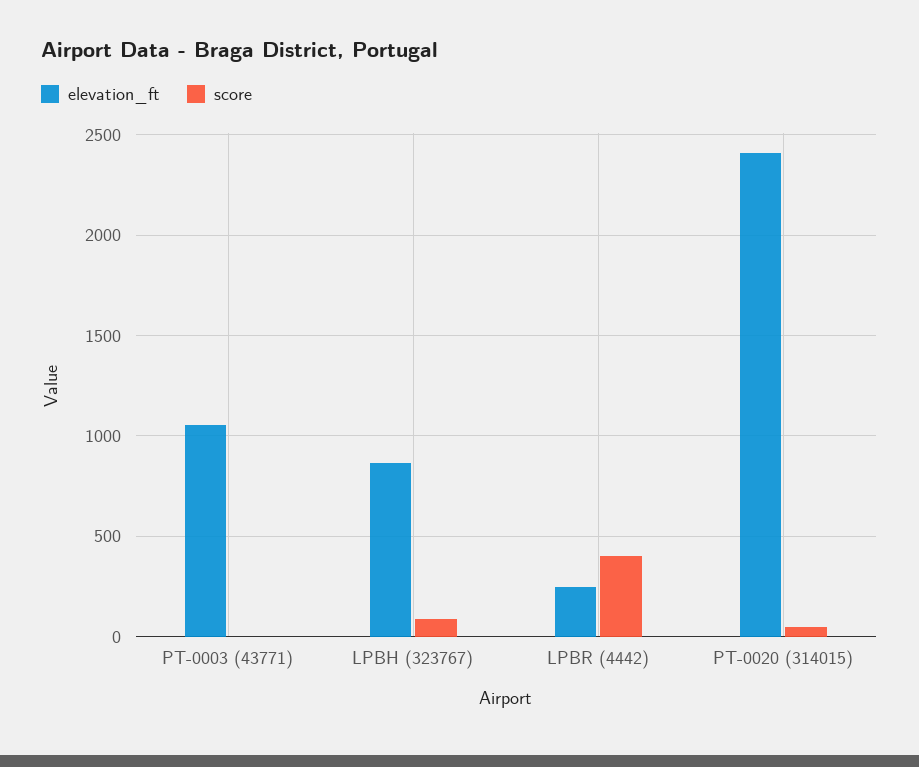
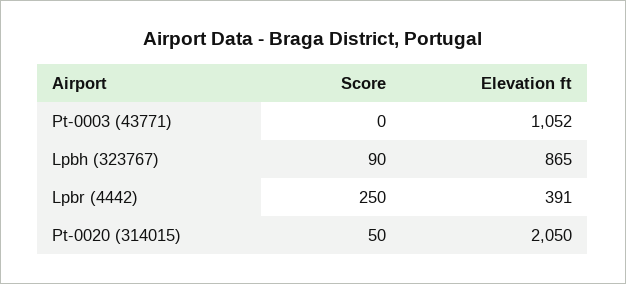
elevation_ft, LPBR (4442): 250 -> 391
score, LPBR (4442): 400 -> 250
elevation_ft, PT-0020 (314015): 2400 -> 2050

